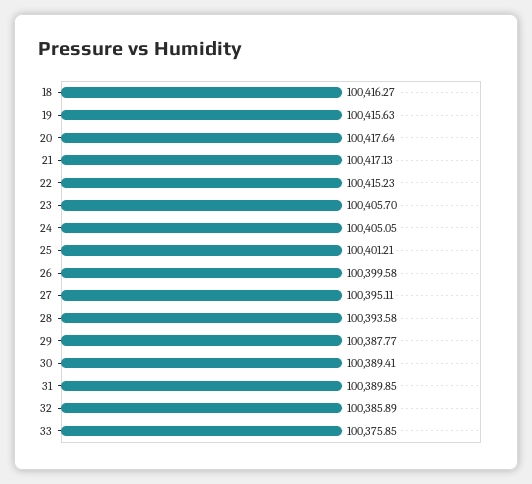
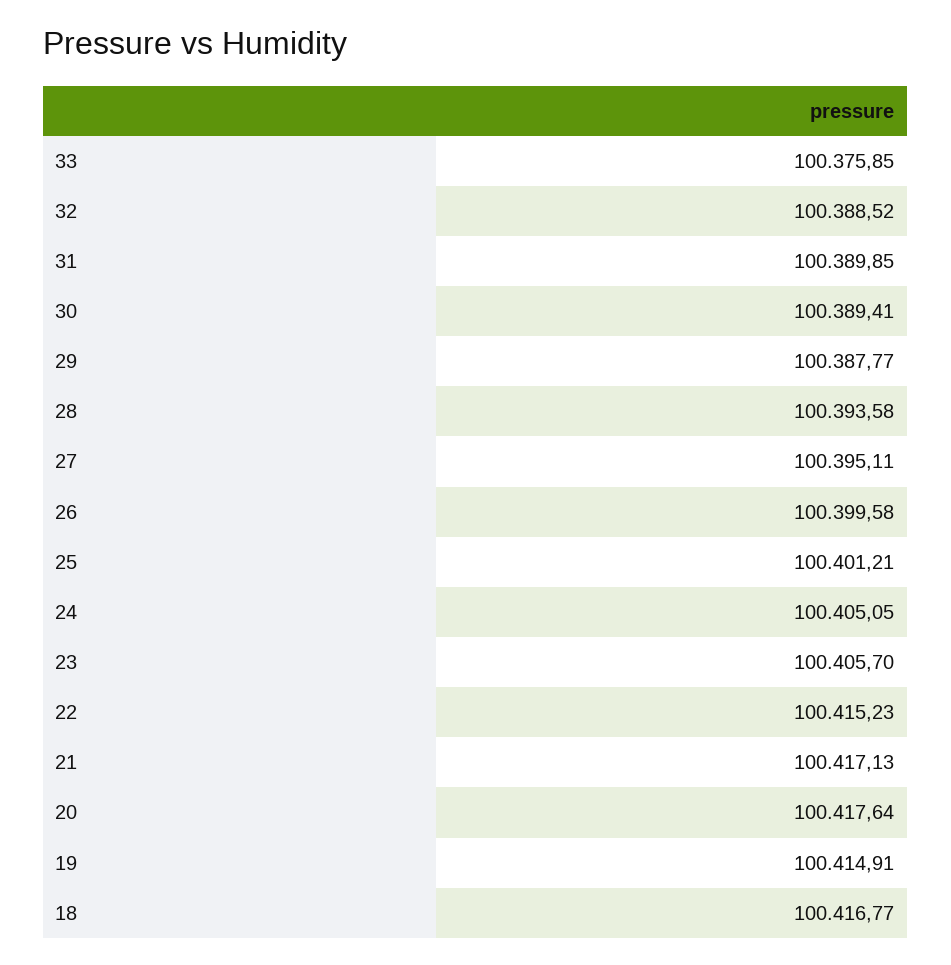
18: 100416.27 -> 100416.77
19: 100415.63 -> 100414.91
32: 100385.89 -> 100388.52

